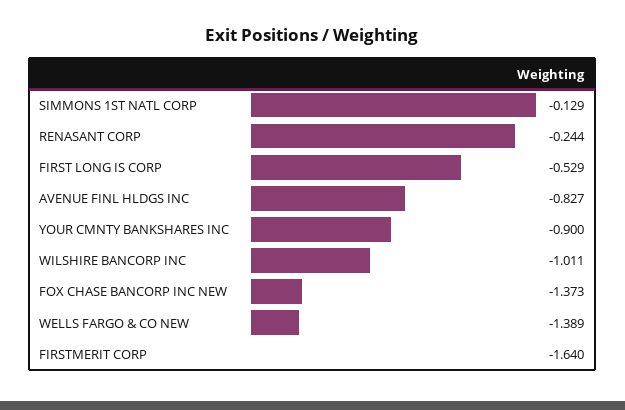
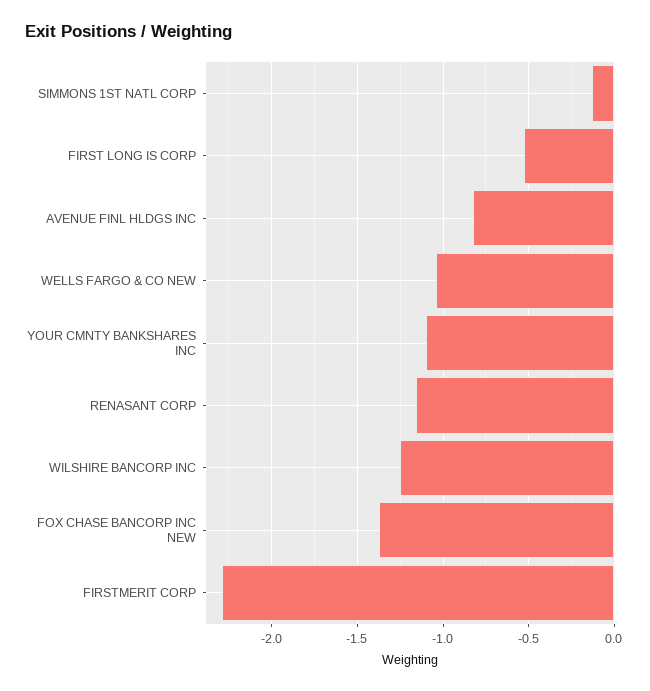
RENASANT CORP: -0.244 -> -1.15
YOUR CMNTY BANKSHARES INC: -0.9 -> -1.1
WILSHIRE BANCORP INC: -1.011 -> -1.25
WELLS FARGO & CO NEW: -1.389 -> -1.05
FIRSTMERIT CORP: -1.64 -> -2.3

